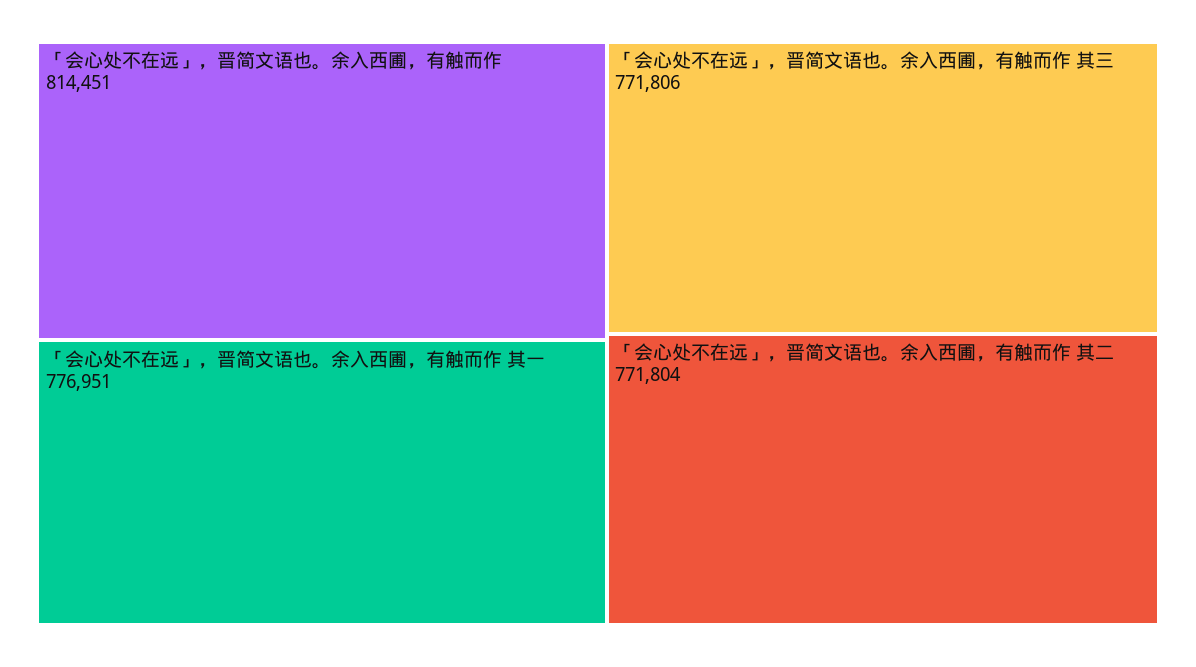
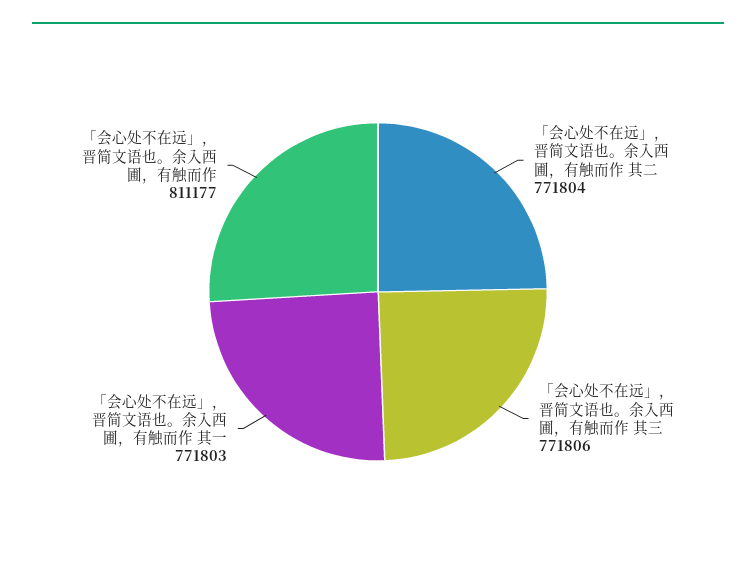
「会心处不在远」，晋简文语也。余入西圃，有触而作: 814451 -> 811177
「会心处不在远」，晋简文语也。余入西圃，有触而作 其一: 776951 -> 771803

